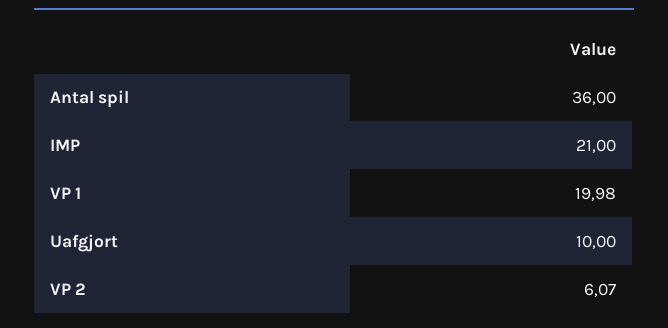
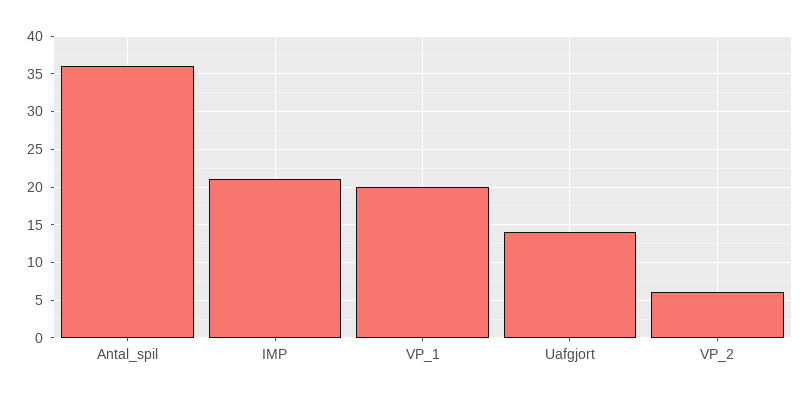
Uafgjort: 10 -> 14

